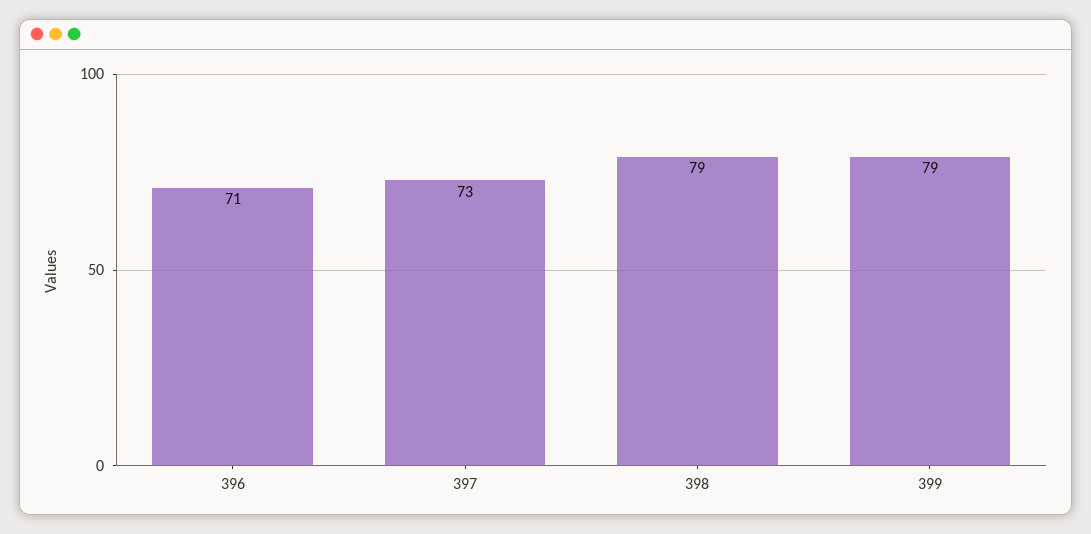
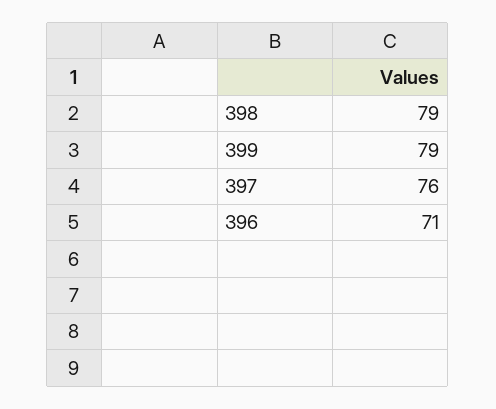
397: 73 -> 76

